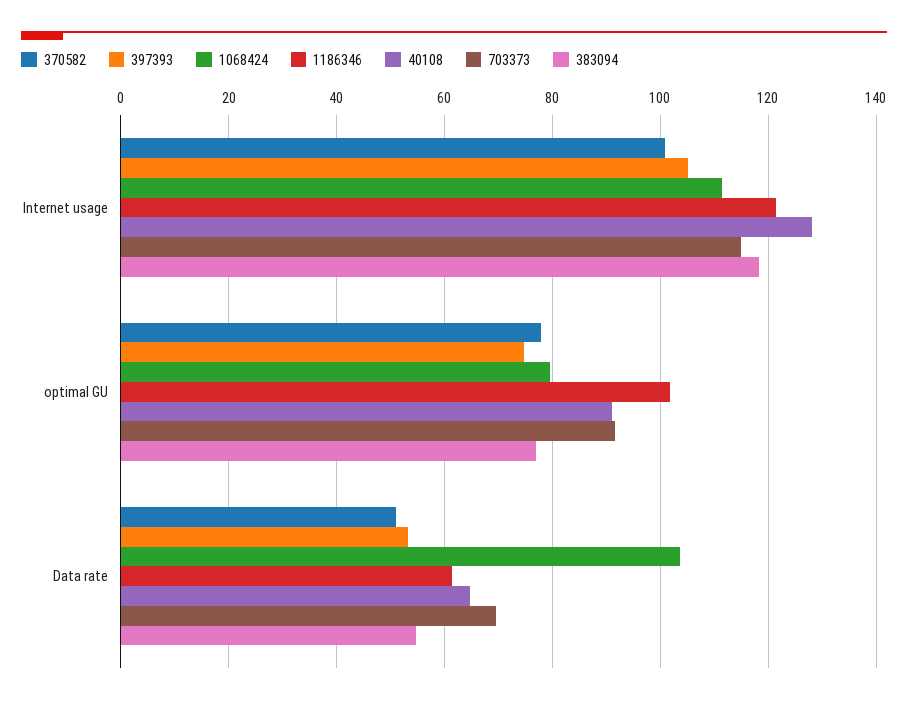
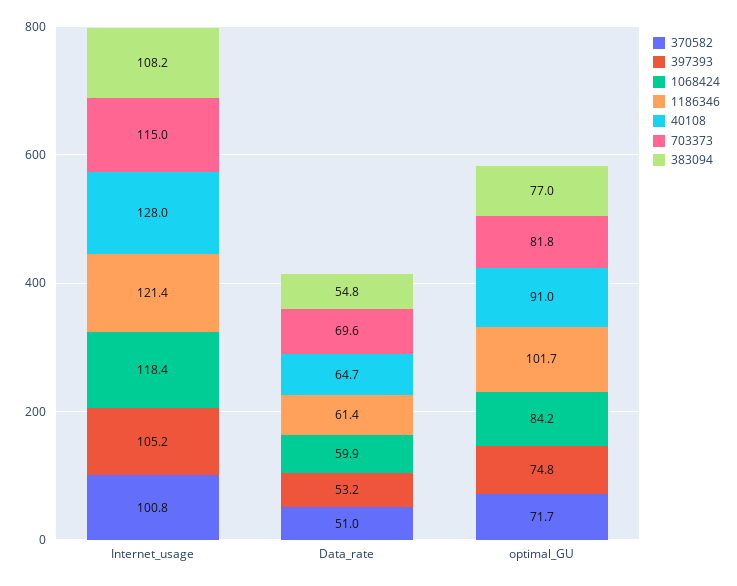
1068424, Internet usage: 112 -> 118.4
383094, Internet usage: 118 -> 108.2
370582, optimal GU: 78 -> 71.7
1068424, optimal GU: 80 -> 84.2
703373, optimal GU: 92 -> 81.8
1068424, Data rate: 104 -> 59.9

